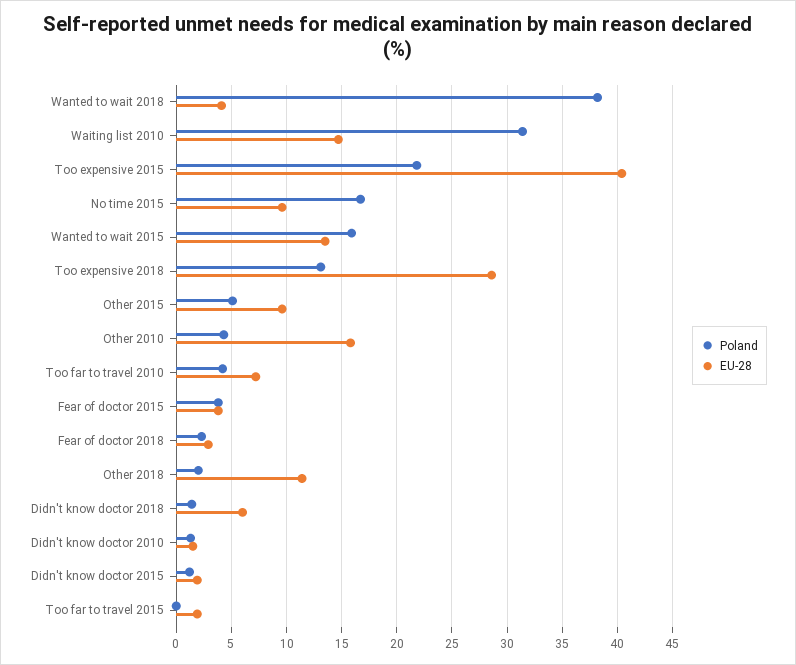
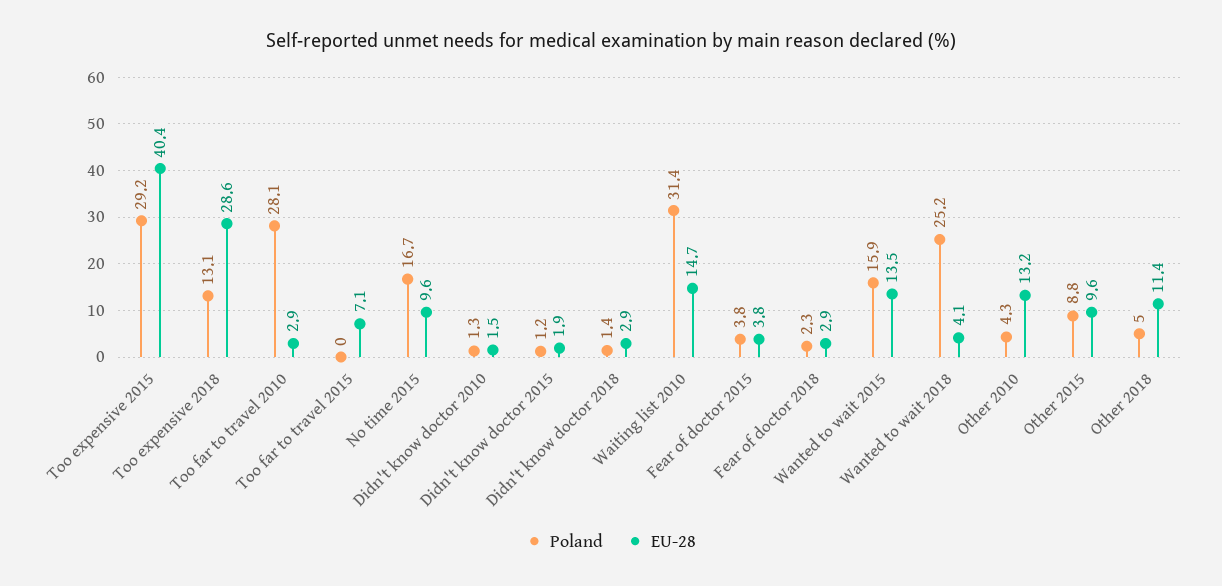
Poland, Wanted to wait 2018: 38 -> 25.2
Poland, Too expensive 2015: 22 -> 29.2
Poland, Other 2015: 5 -> 8.8
EU-28, Other 2010: 16 -> 13.2
Poland, Too far to travel 2010: 4 -> 28.1
EU-28, Too far to travel 2010: 7 -> 2.9
Poland, Other 2018: 2 -> 5
EU-28, Didn't know doctor 2018: 6 -> 2.9
EU-28, Too far to travel 2015: 2 -> 7.1

